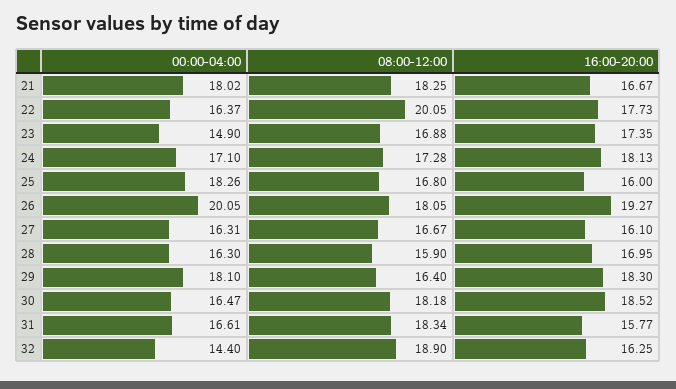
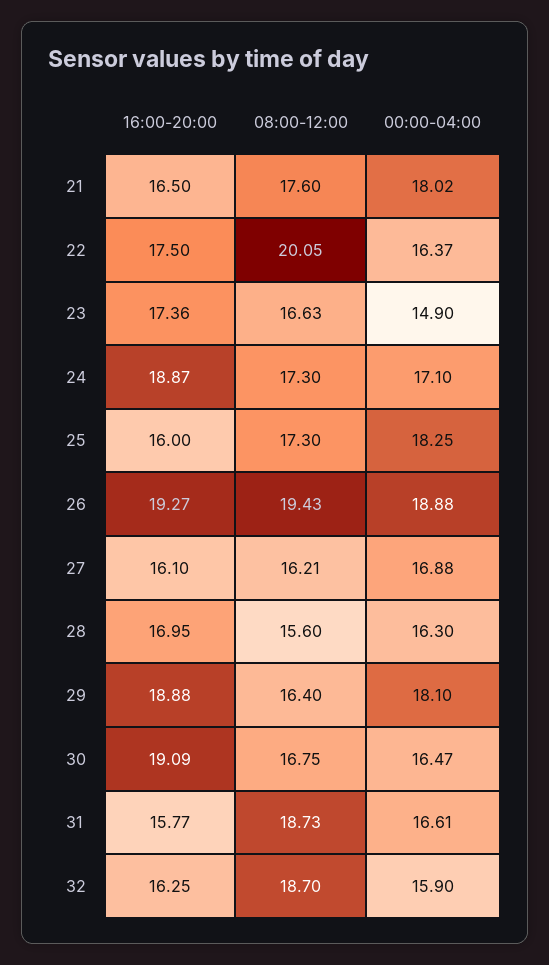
08:00-12:00, 21: 18.25 -> 17.6
16:00-20:00, 21: 16.67 -> 16.5
16:00-20:00, 22: 17.73 -> 17.5
08:00-12:00, 23: 16.88 -> 16.63
16:00-20:00, 23: 17.35 -> 17.36
08:00-12:00, 24: 17.28 -> 17.3
16:00-20:00, 24: 18.13 -> 18.87
00:00-04:00, 25: 18.26 -> 18.25
08:00-12:00, 25: 16.8 -> 17.3
00:00-04:00, 26: 20.05 -> 18.88
08:00-12:00, 26: 18.05 -> 19.43
00:00-04:00, 27: 16.31 -> 16.88
08:00-12:00, 27: 16.67 -> 16.21
08:00-12:00, 28: 15.9 -> 15.6
16:00-20:00, 29: 18.3 -> 18.88
08:00-12:00, 30: 18.18 -> 16.75
16:00-20:00, 30: 18.52 -> 19.09
08:00-12:00, 31: 18.34 -> 18.73
00:00-04:00, 32: 14.4 -> 15.9
08:00-12:00, 32: 18.9 -> 18.7

